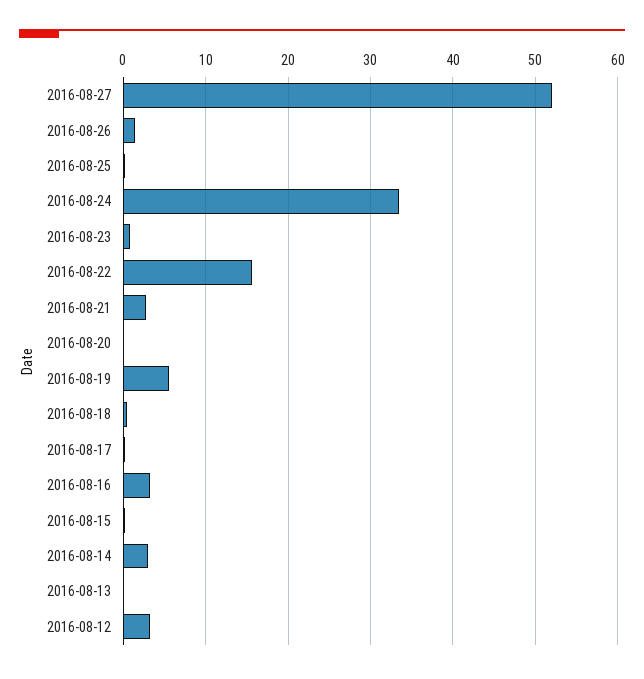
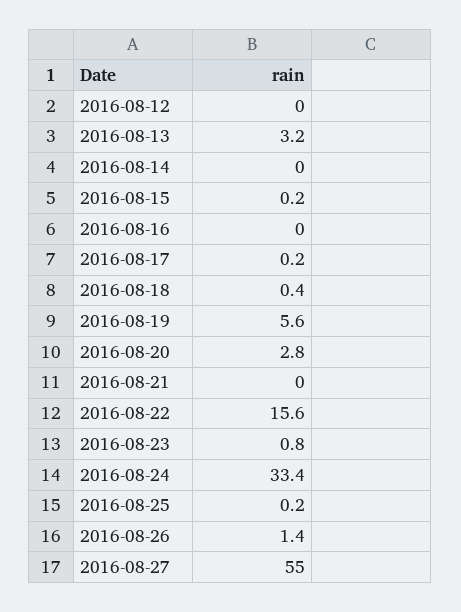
2016-08-27: 52 -> 55
2016-08-21: 3 -> 0
2016-08-20: 0 -> 2.8
2016-08-16: 3 -> 0
2016-08-14: 3 -> 0
2016-08-13: 0 -> 3.2
2016-08-12: 3 -> 0

